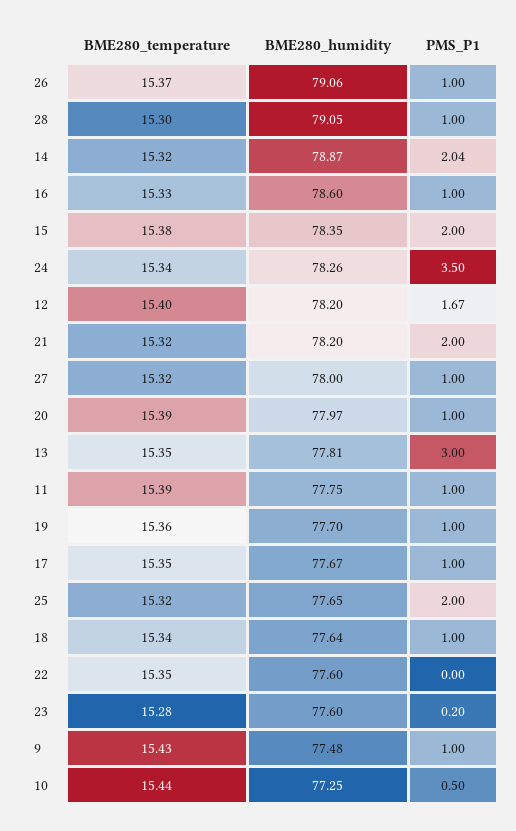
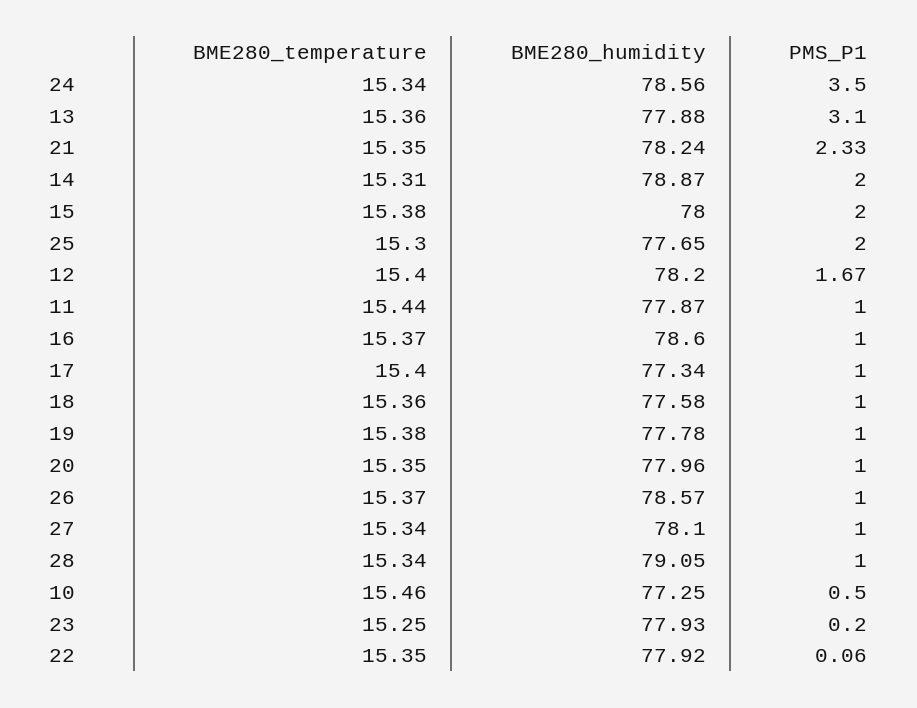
BME280_humidity, 26: 79.06 -> 78.57
BME280_temperature, 28: 15.3 -> 15.34
BME280_temperature, 14: 15.32 -> 15.31
PMS_P1, 14: 2.04 -> 2
BME280_temperature, 16: 15.33 -> 15.37
BME280_humidity, 15: 78.35 -> 78
BME280_humidity, 24: 78.26 -> 78.56
BME280_temperature, 21: 15.32 -> 15.35
BME280_humidity, 21: 78.2 -> 78.24
PMS_P1, 21: 2 -> 2.33
BME280_temperature, 27: 15.32 -> 15.34
BME280_humidity, 27: 78 -> 78.1
BME280_temperature, 20: 15.39 -> 15.35
BME280_humidity, 20: 77.97 -> 77.96
BME280_temperature, 13: 15.35 -> 15.36
BME280_humidity, 13: 77.81 -> 77.88
PMS_P1, 13: 3 -> 3.1
BME280_temperature, 11: 15.39 -> 15.44
BME280_humidity, 11: 77.75 -> 77.87
BME280_temperature, 19: 15.36 -> 15.38
BME280_humidity, 19: 77.7 -> 77.78
BME280_temperature, 17: 15.35 -> 15.4
BME280_humidity, 17: 77.67 -> 77.34
BME280_temperature, 25: 15.32 -> 15.3
BME280_temperature, 18: 15.34 -> 15.36
BME280_humidity, 18: 77.64 -> 77.58
BME280_humidity, 22: 77.6 -> 77.92
PMS_P1, 22: 0 -> 0.06
BME280_temperature, 23: 15.28 -> 15.25
BME280_humidity, 23: 77.6 -> 77.93
BME280_temperature, 9: 15.43 -> none
BME280_humidity, 9: 77.48 -> none
PMS_P1, 9: 1 -> none
BME280_temperature, 10: 15.44 -> 15.46

